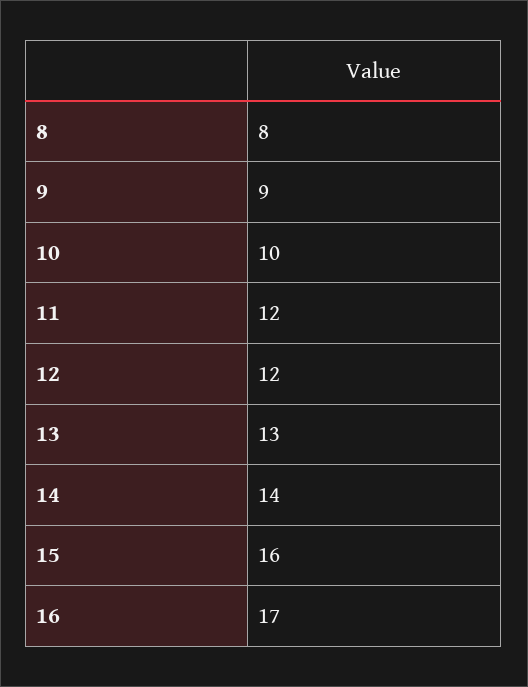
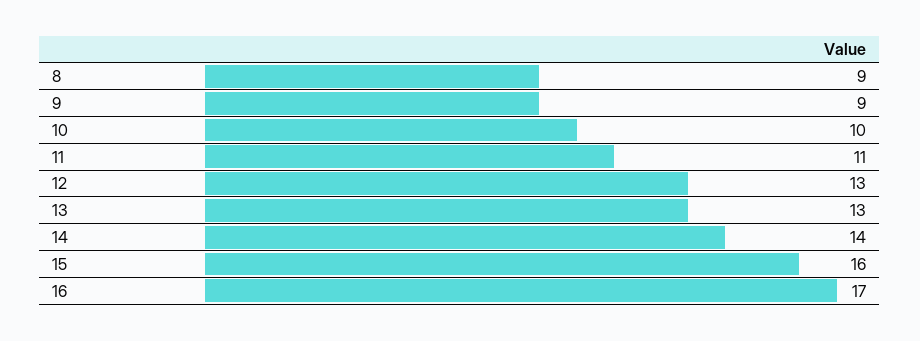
8: 8 -> 9
11: 12 -> 11
12: 12 -> 13

